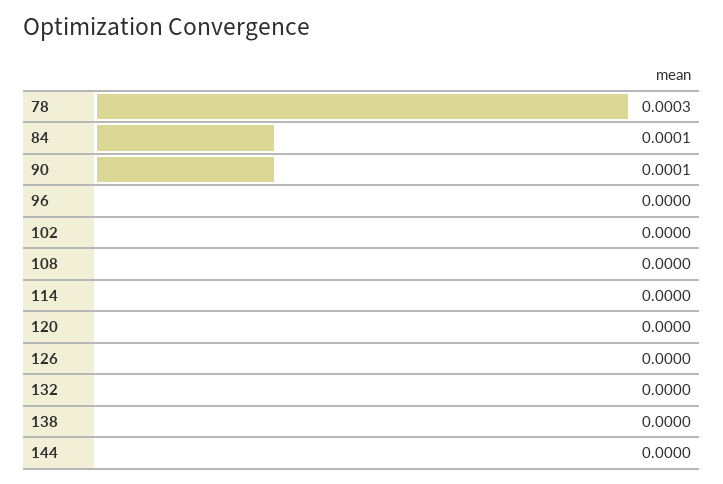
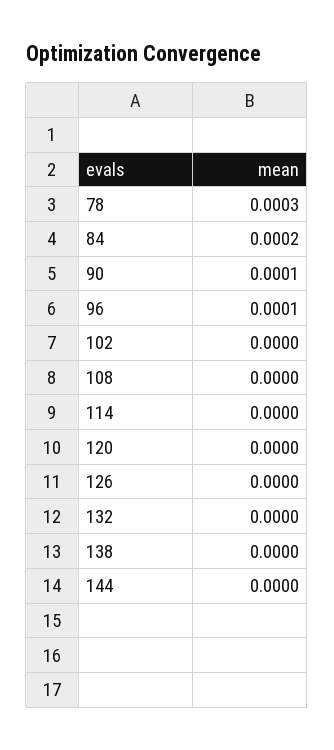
84: 0.0001 -> 0.0002
96: 0 -> 0.0001

